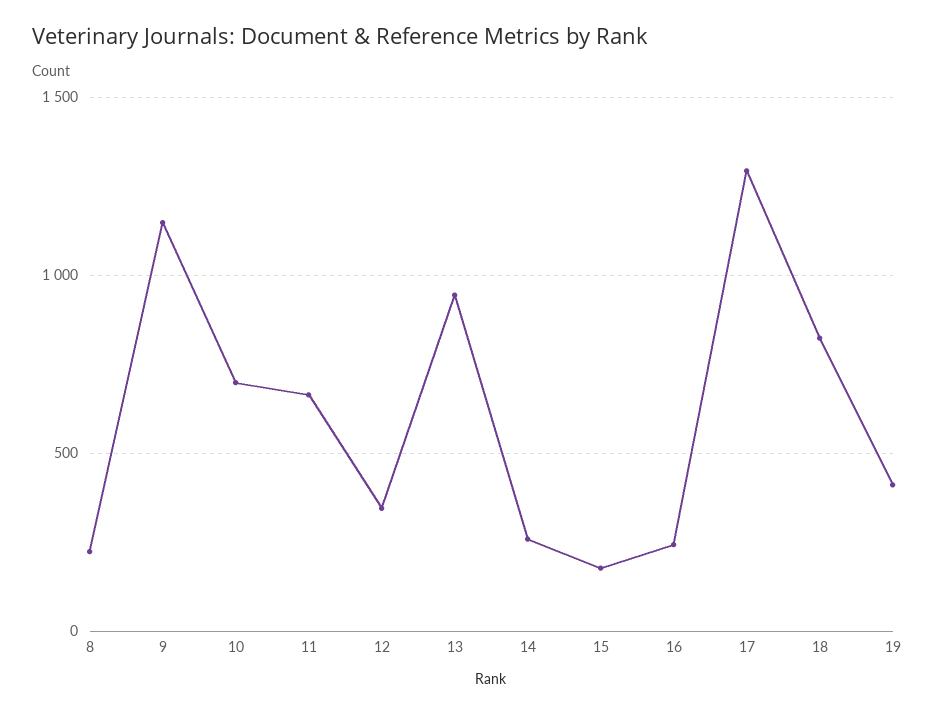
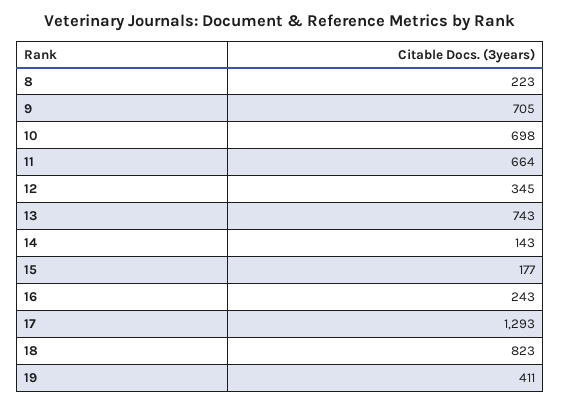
9: 1150 -> 705
13: 950 -> 743
14: 250 -> 143

